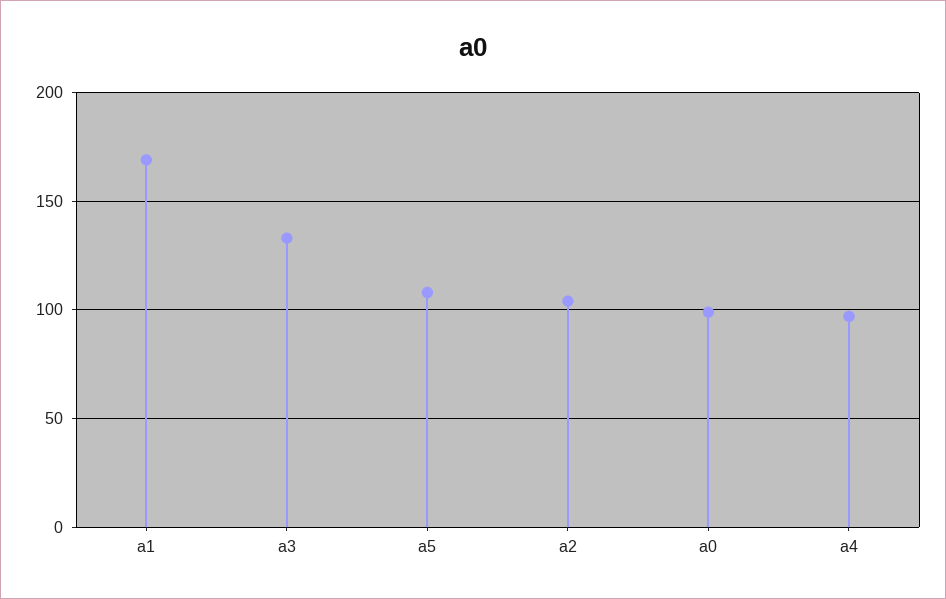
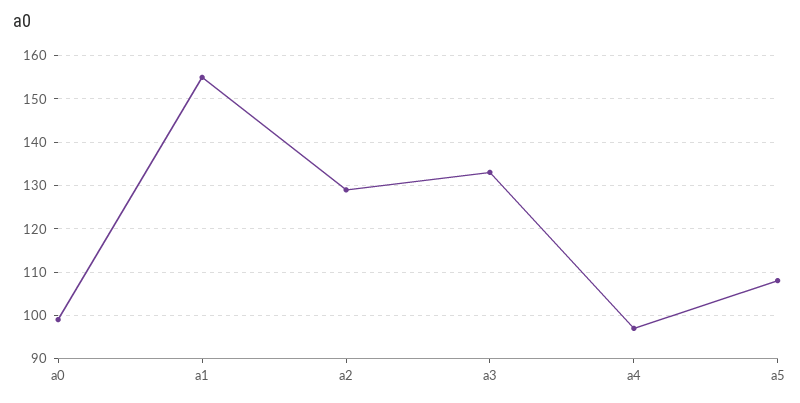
a1: 170 -> 155
a2: 105 -> 130

